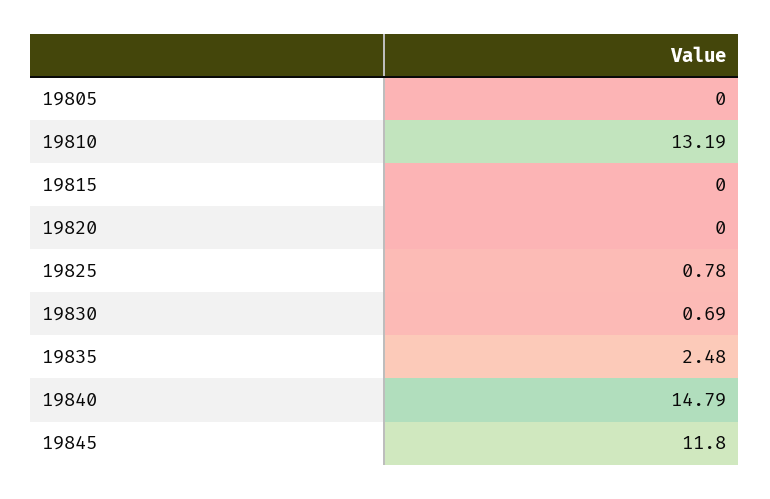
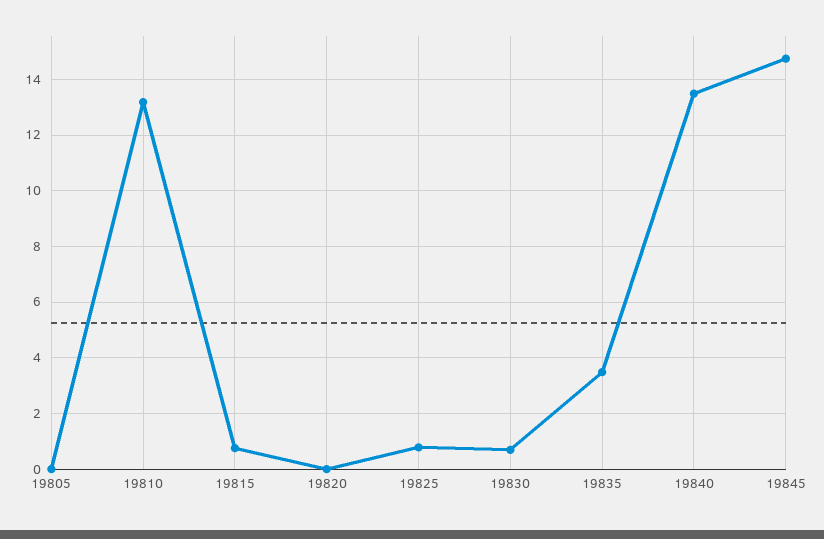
19815: 0 -> 0.75
19835: 2.48 -> 3.5
19840: 14.79 -> 13.5
19845: 11.8 -> 14.75

